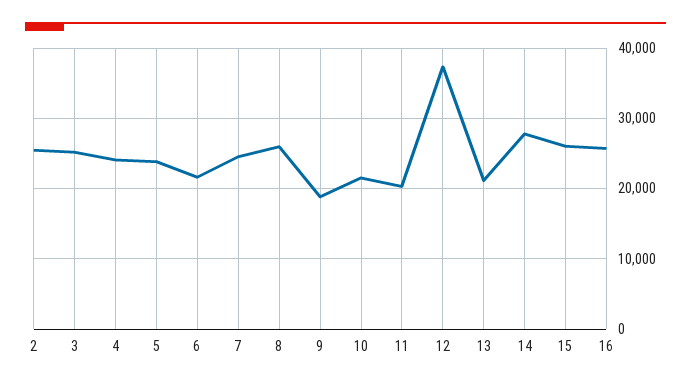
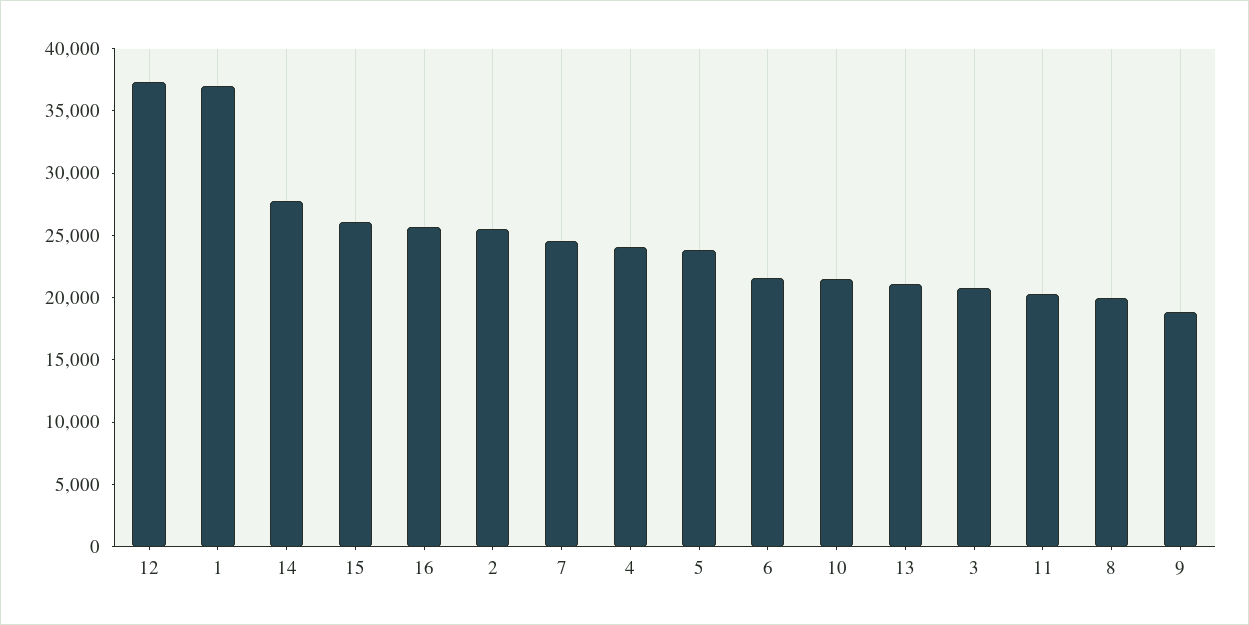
3: 25000 -> 21000
8: 26000 -> 20000
1: none -> 37000

